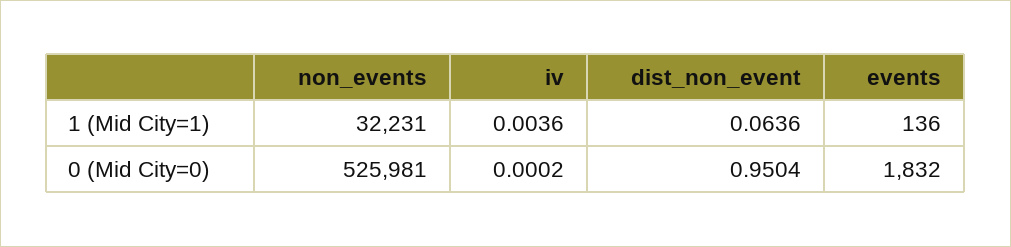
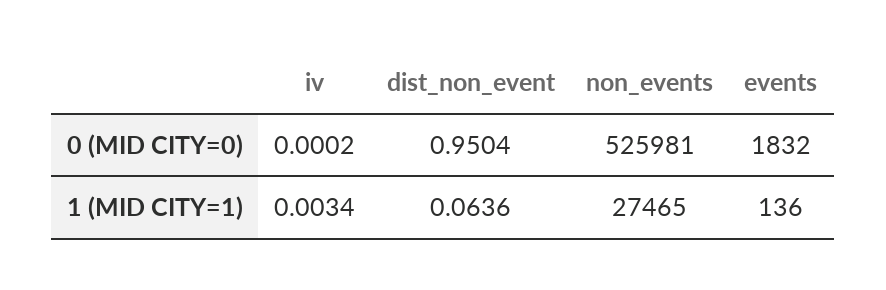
non_events, 1 (Mid City=1): 32231 -> 27465
iv, 1 (Mid City=1): 0.0036 -> 0.0034

